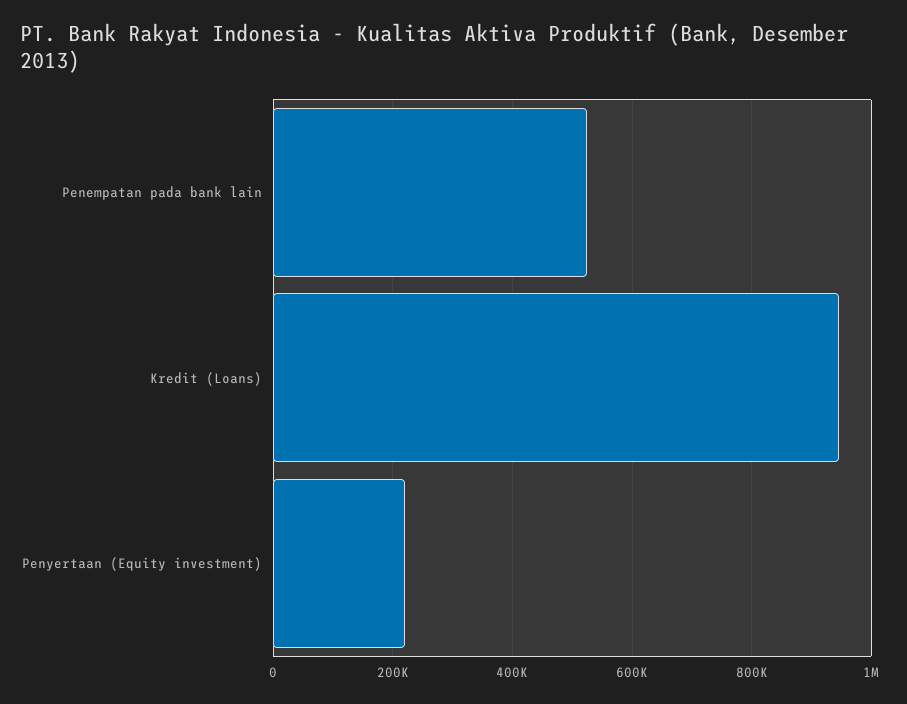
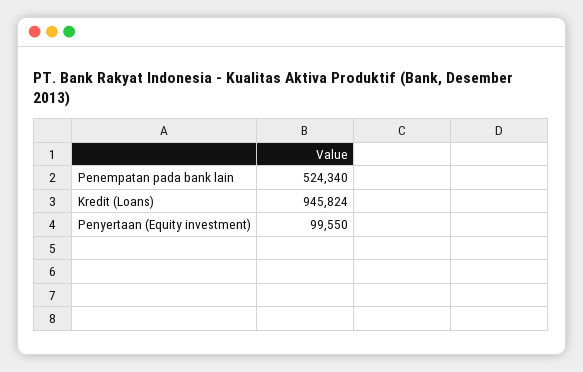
Penyertaan (Equity investment): 220000 -> 99550

